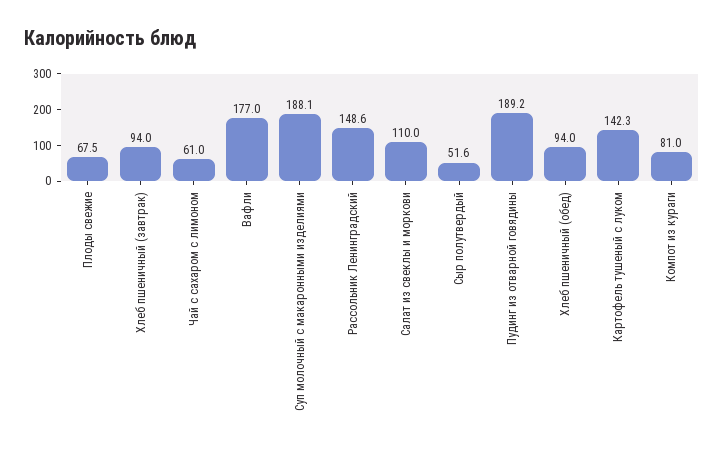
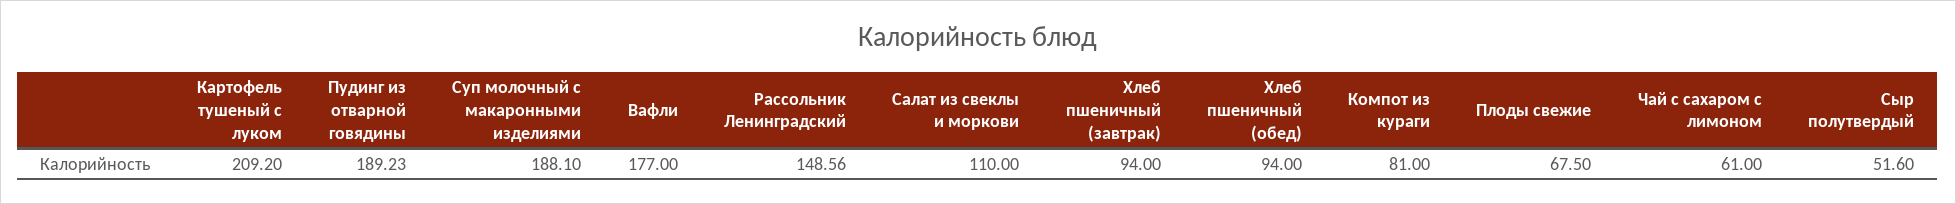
Картофель тушеный с луком: 142.3 -> 209.2

